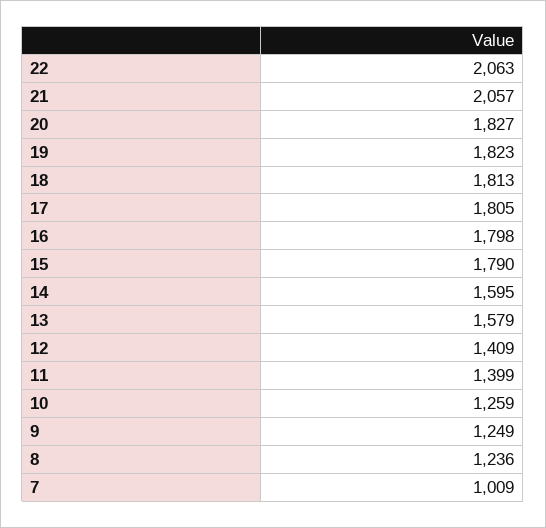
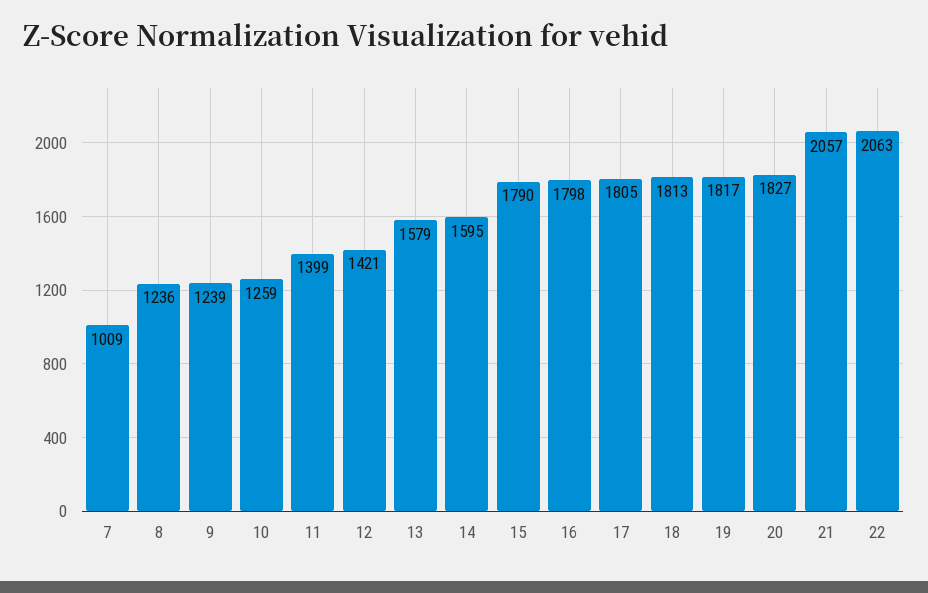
19: 1823 -> 1817
12: 1409 -> 1421
9: 1249 -> 1239

